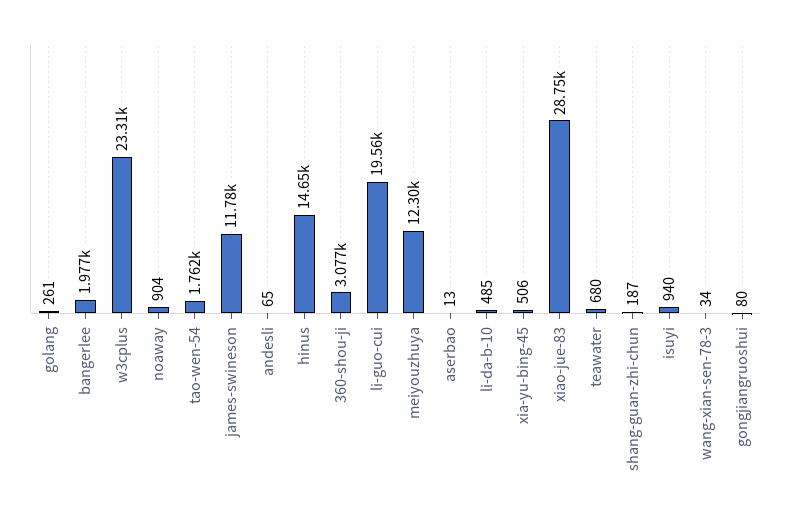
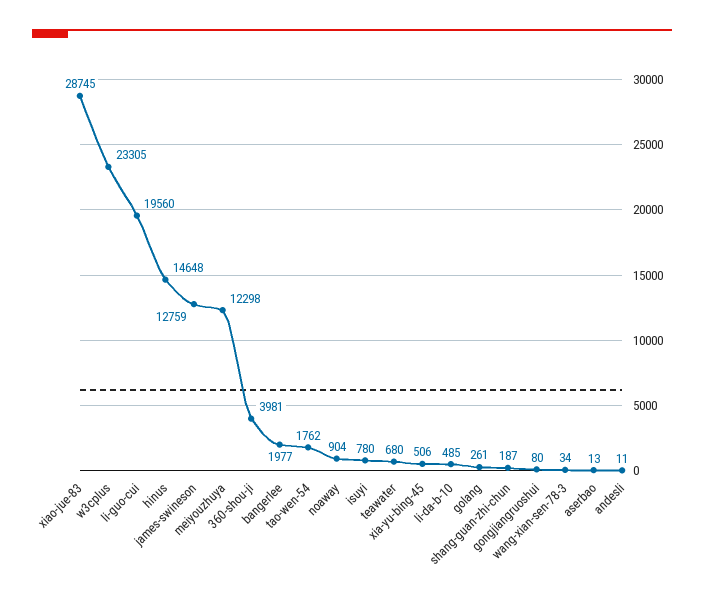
james-swineson: 11780 -> 12759
andesli: 65 -> 11
360-shou-ji: 3077 -> 3981
isuyi: 940 -> 780

